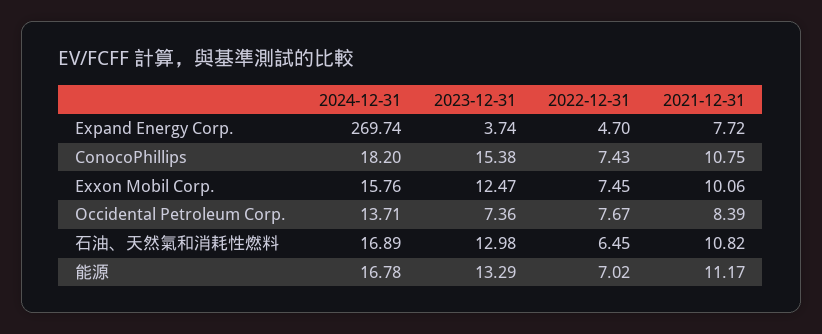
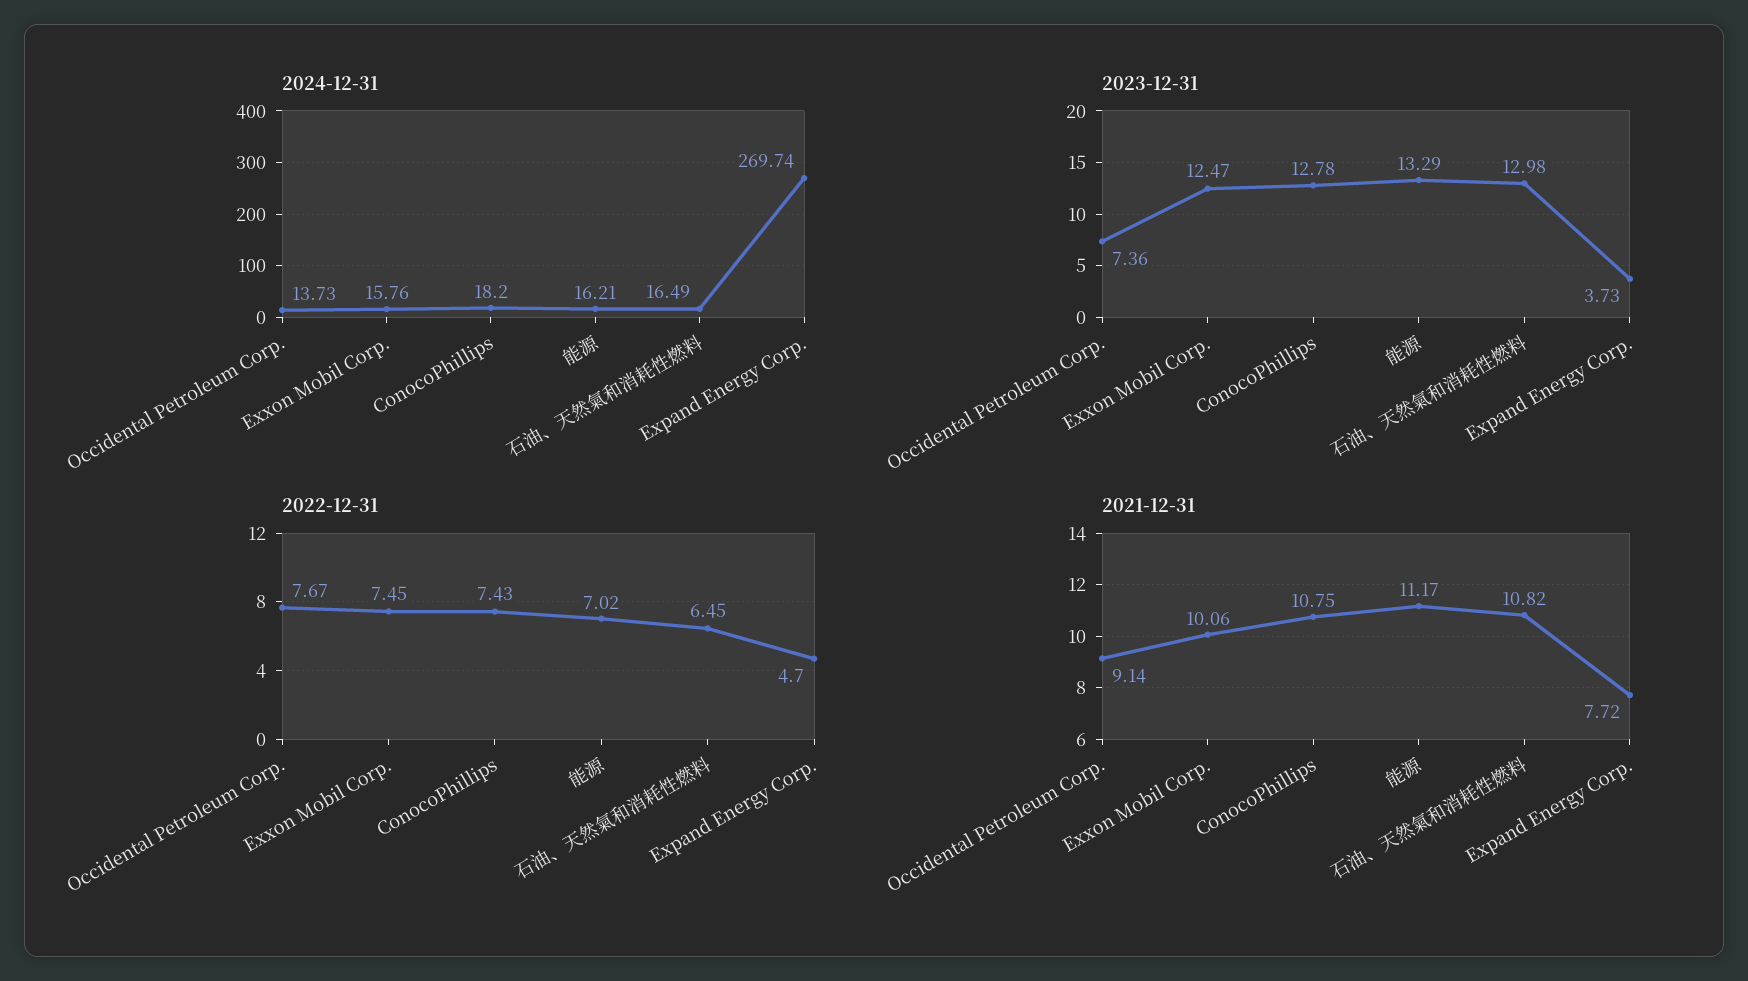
2023-12-31, Expand Energy Corp.: 3.74 -> 3.73
2023-12-31, ConocoPhillips: 15.38 -> 12.78
2024-12-31, Occidental Petroleum Corp.: 13.71 -> 13.73
2021-12-31, Occidental Petroleum Corp.: 8.39 -> 9.14
2024-12-31, 石油、天然氣和消耗性燃料: 16.89 -> 16.49
2024-12-31, 能源: 16.78 -> 16.21

